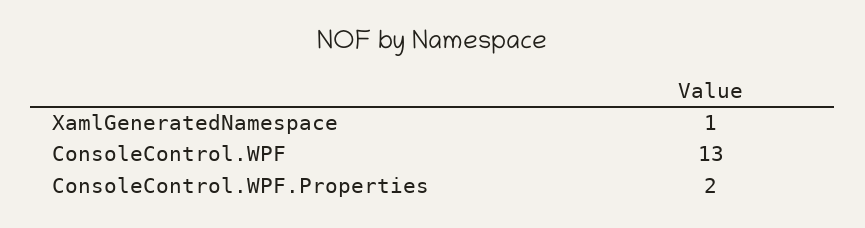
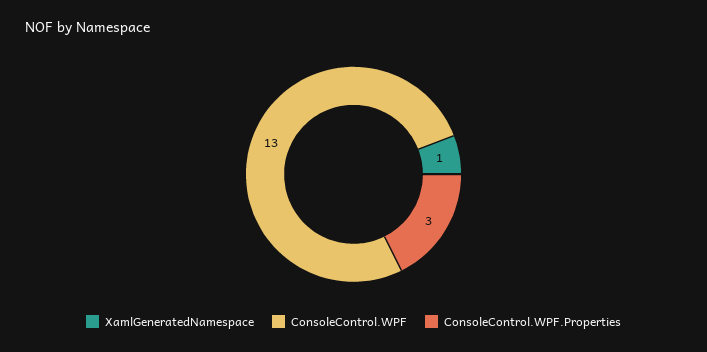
ConsoleControl.WPF.Properties: 2 -> 3

